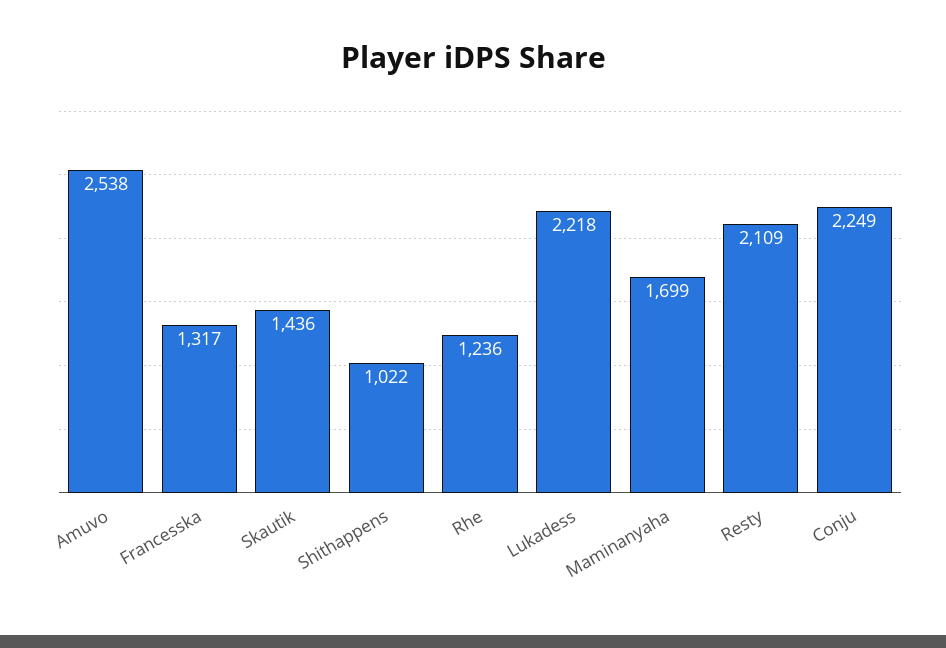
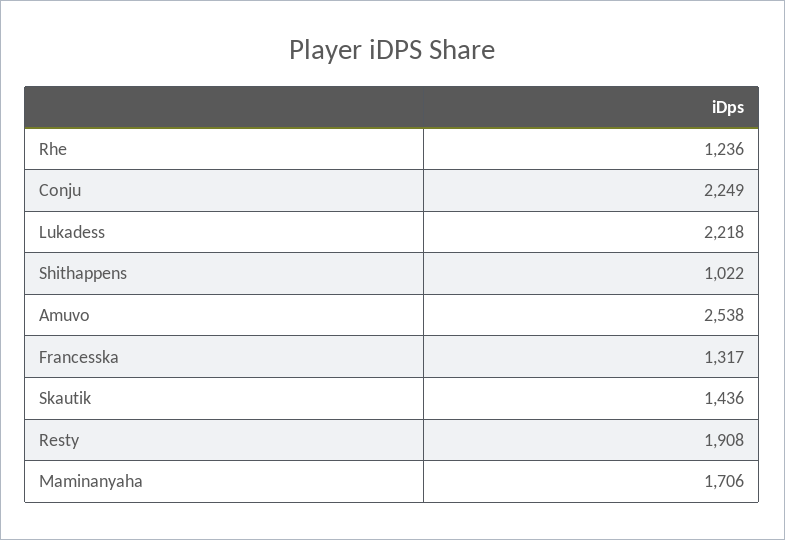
Maminanyaha: 1699 -> 1706
Resty: 2109 -> 1908

